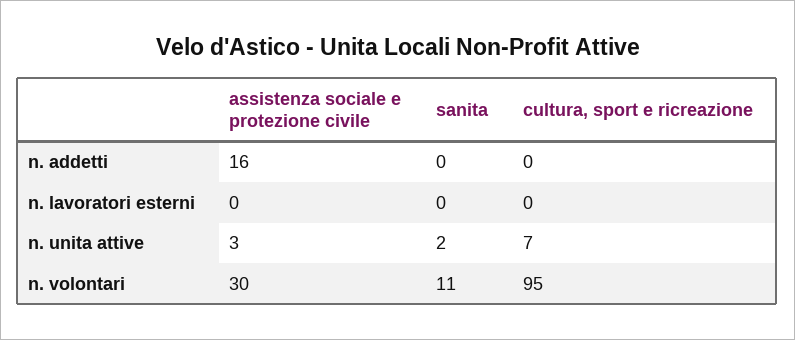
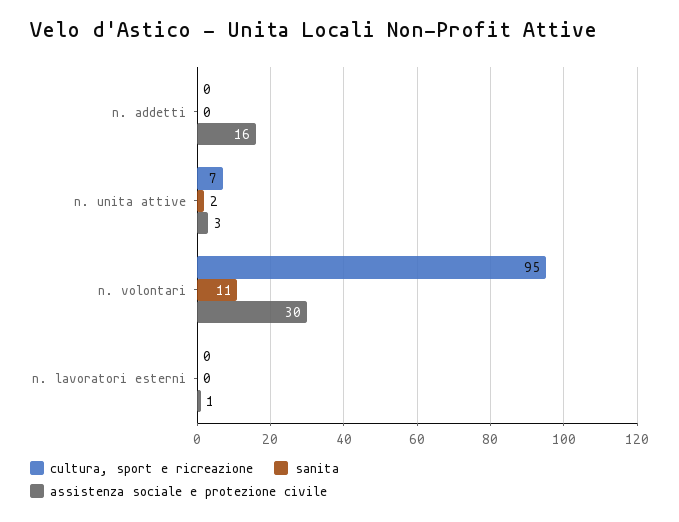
assistenza sociale e protezione civile, n. lavoratori esterni: 0 -> 1

